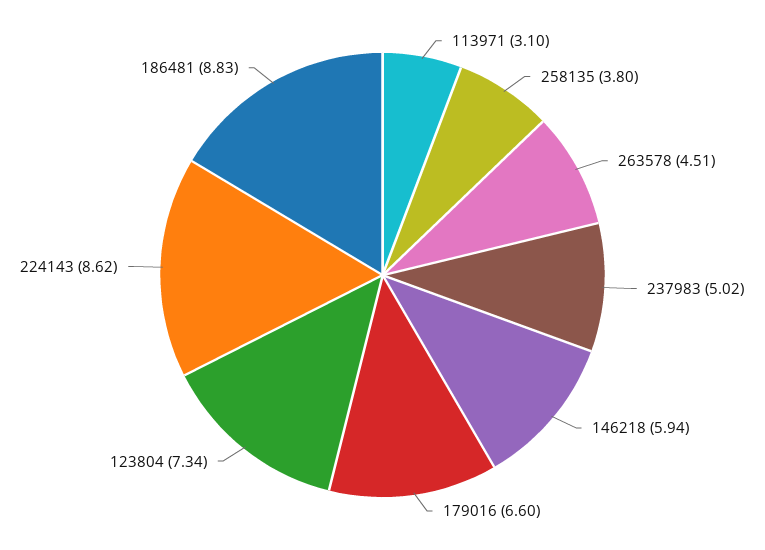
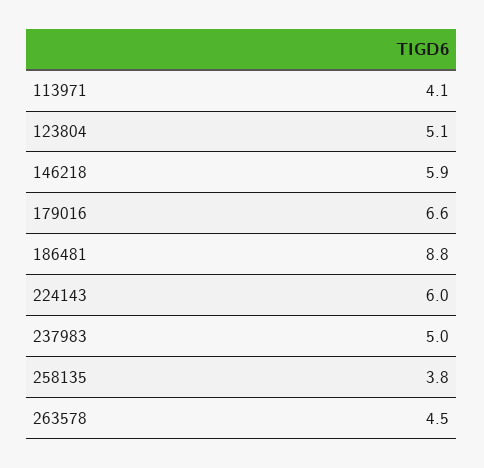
113971: 3.1 -> 4.1
123804: 7.34 -> 5.1
224143: 8.62 -> 6

